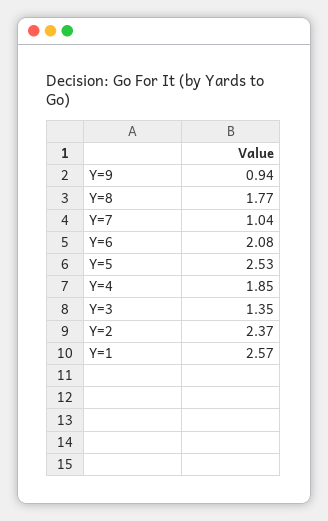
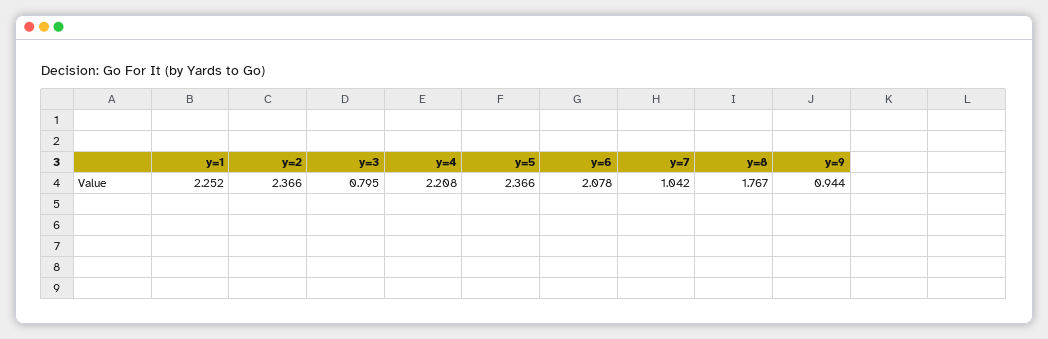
Y=5: 2.53 -> 2.366
Y=4: 1.85 -> 2.208
Y=3: 1.35 -> 0.795
Y=1: 2.57 -> 2.252

